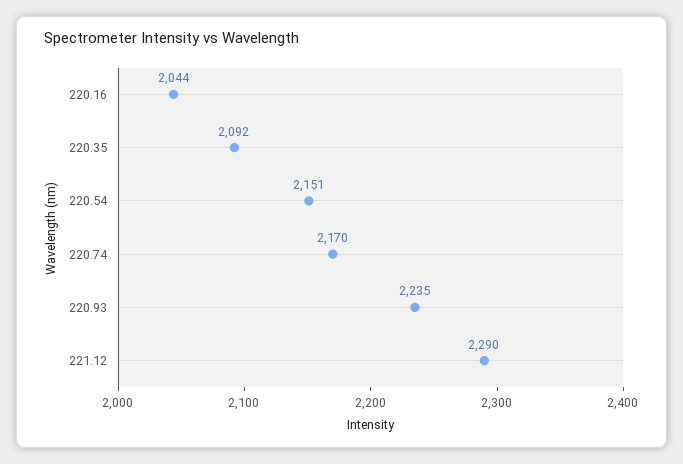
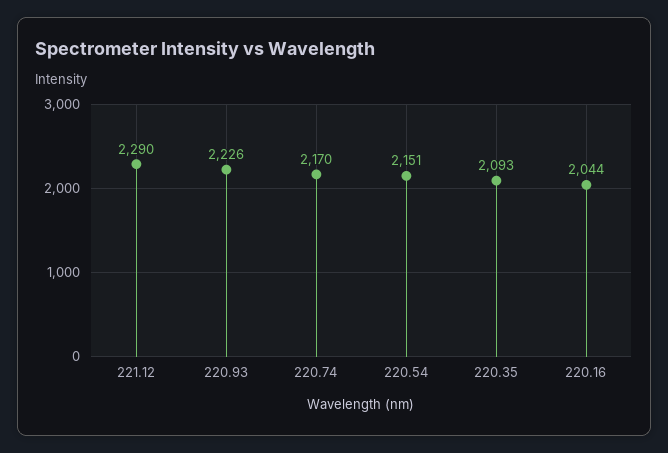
220.35: 2092 -> 2093
220.93: 2235 -> 2226

